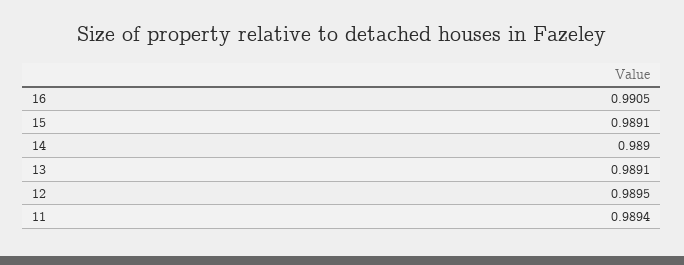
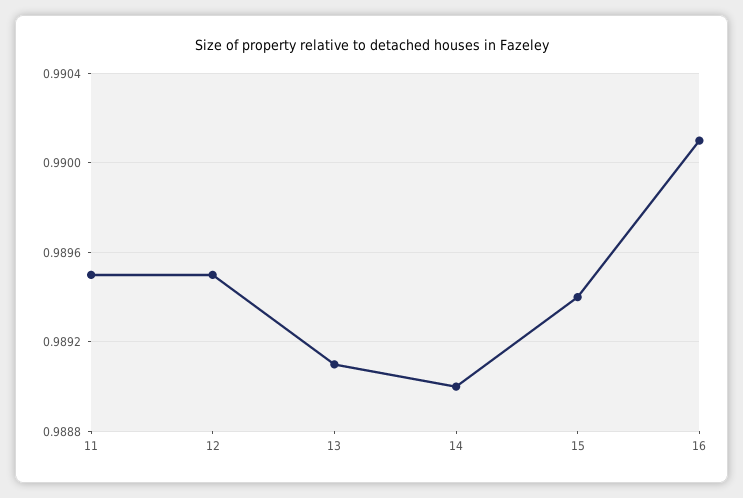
16: 0.9905 -> 0.9901
15: 0.9891 -> 0.9894
11: 0.9894 -> 0.9895

